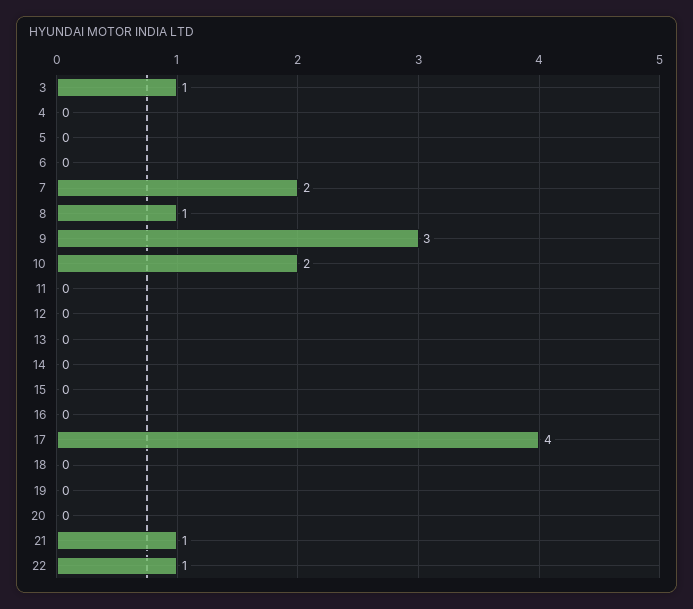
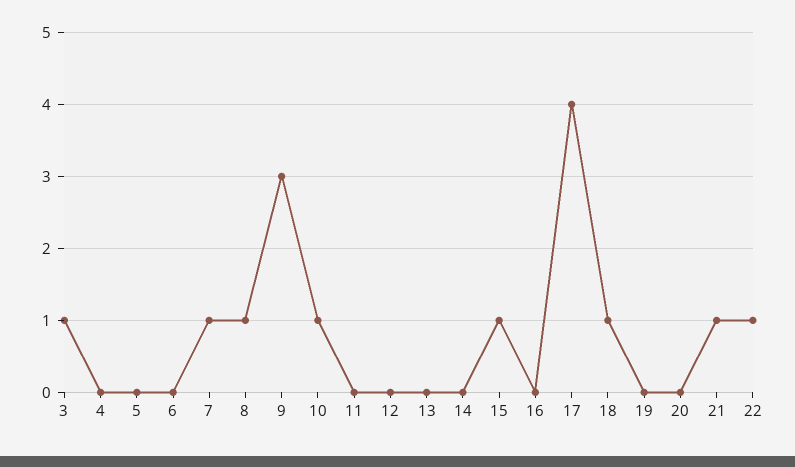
7: 2 -> 1
10: 2 -> 1
15: 0 -> 1
18: 0 -> 1

